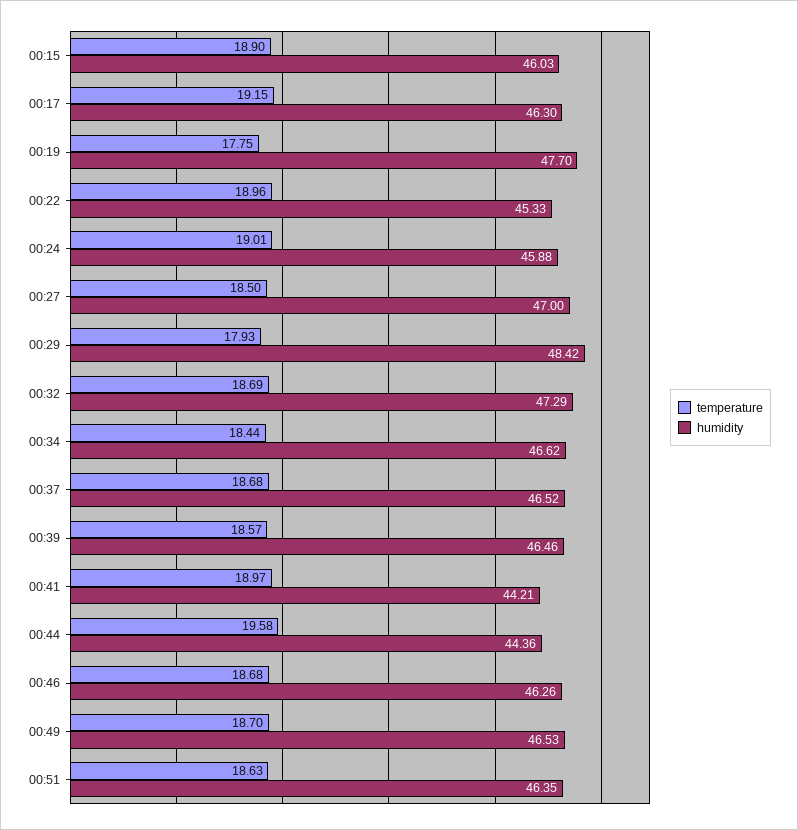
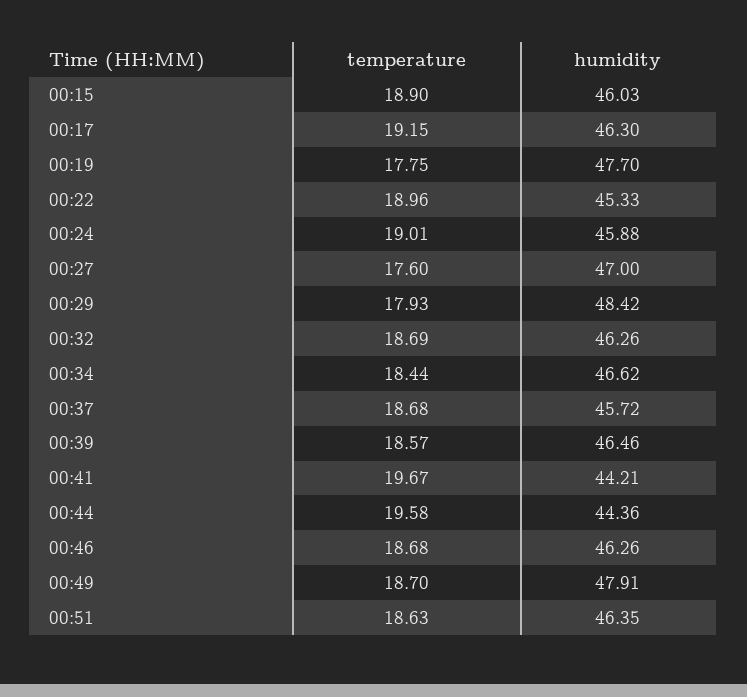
temperature, 00:27: 18.5 -> 17.6
humidity, 00:32: 47.29 -> 46.26
humidity, 00:37: 46.52 -> 45.72
temperature, 00:41: 18.97 -> 19.67
humidity, 00:49: 46.53 -> 47.91

